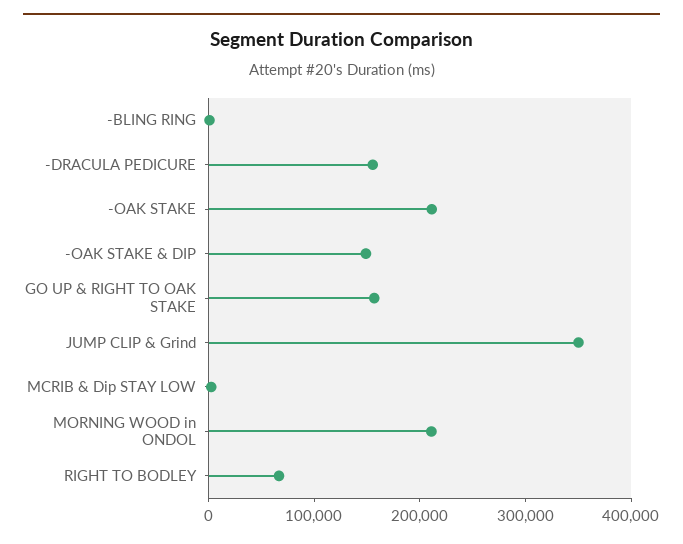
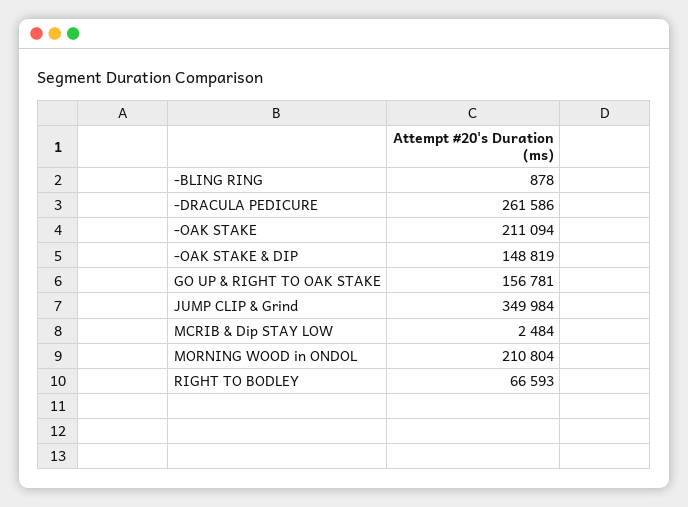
-DRACULA PEDICURE: 160000 -> 261586

